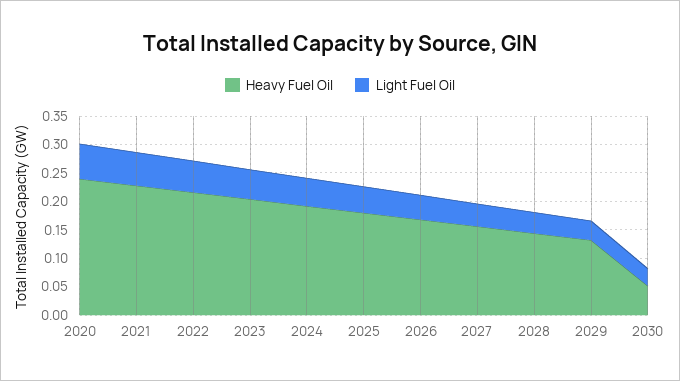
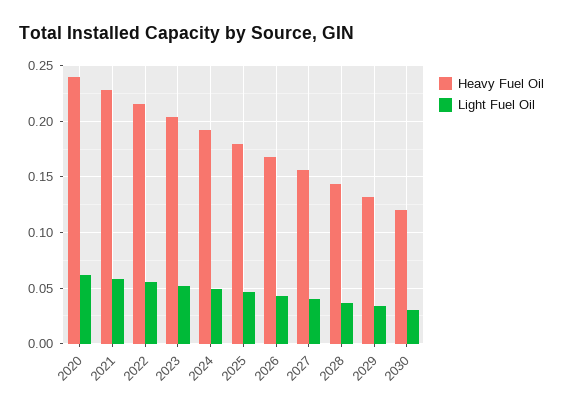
Heavy Fuel Oil, 2030: 0.05 -> 0.12

